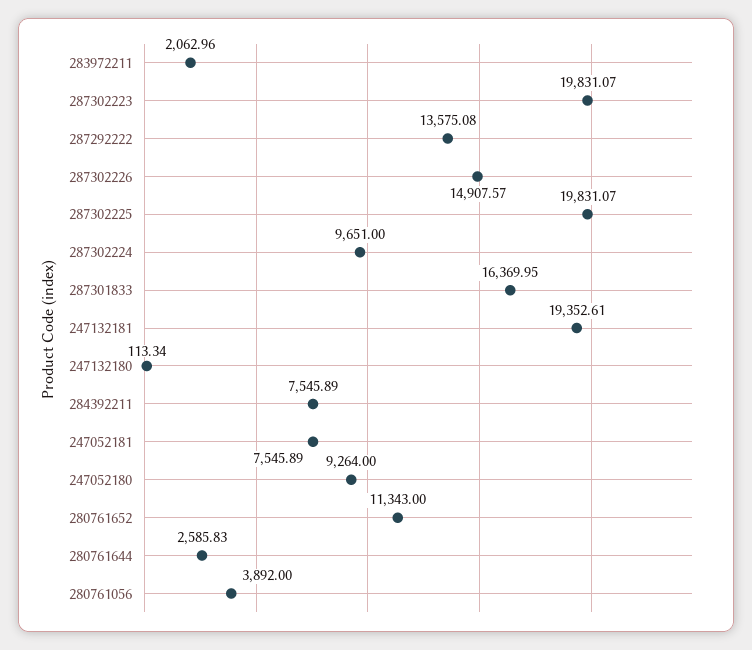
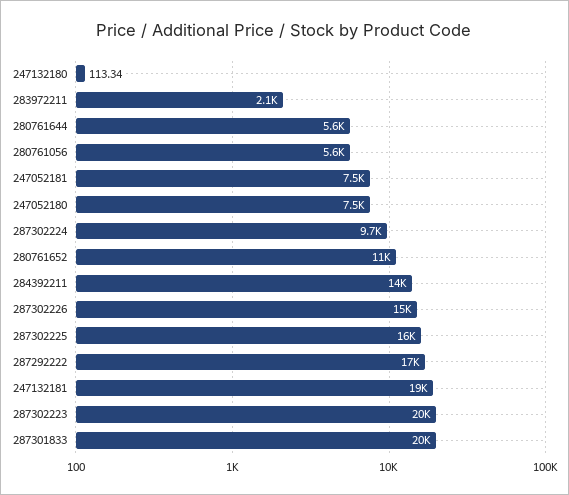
287292222: 13575.08 -> 17000
287302225: 19831.07 -> 16000
287301833: 16369.95 -> 20000
284392211: 7545.89 -> 14000
247052180: 9264 -> 7500
280761644: 2585.83 -> 5600
280761056: 3892 -> 5600

